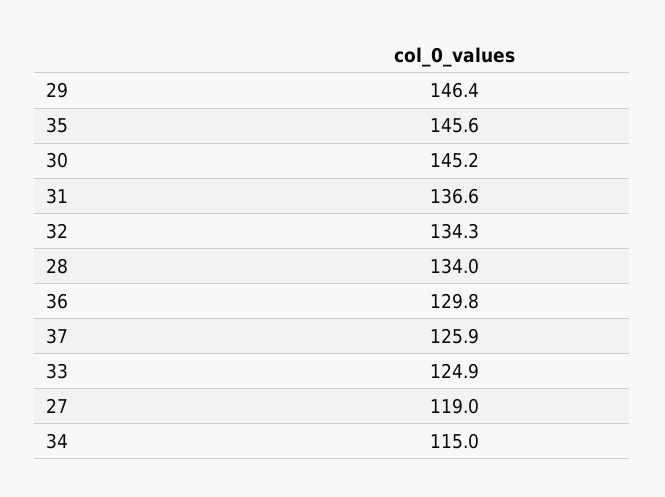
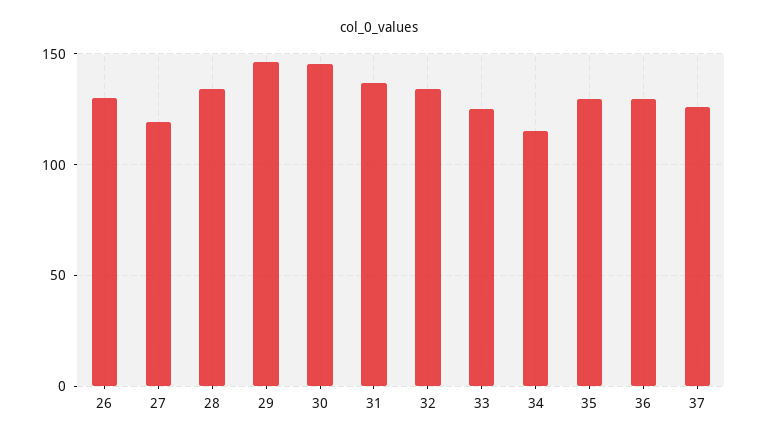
35: 145.6 -> 130
26: none -> 130

